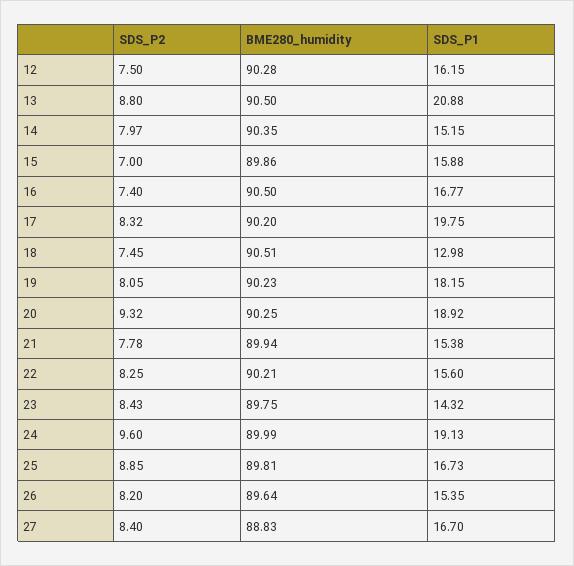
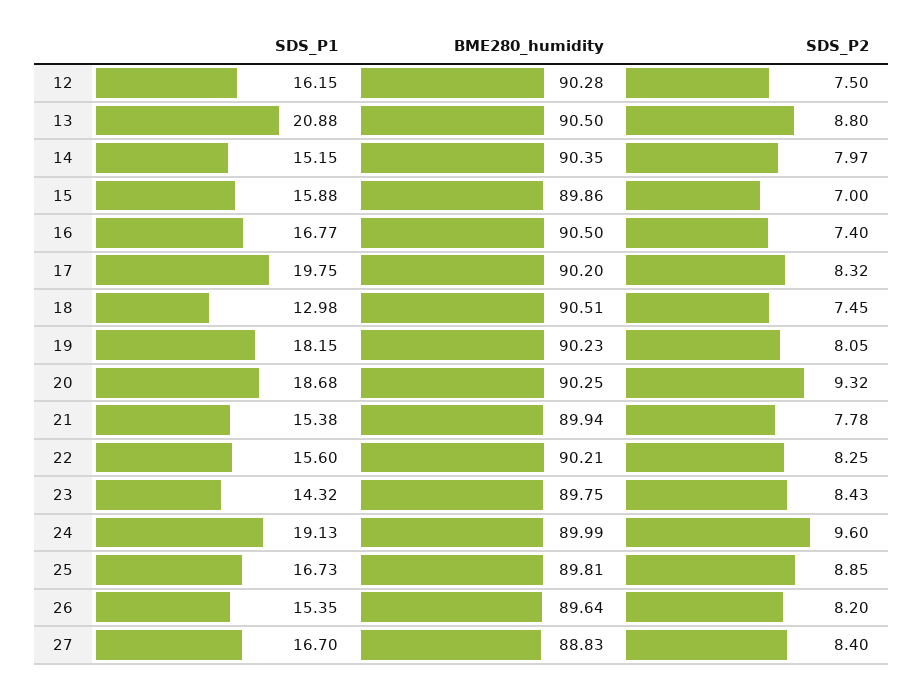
SDS_P1, 20: 18.92 -> 18.68

